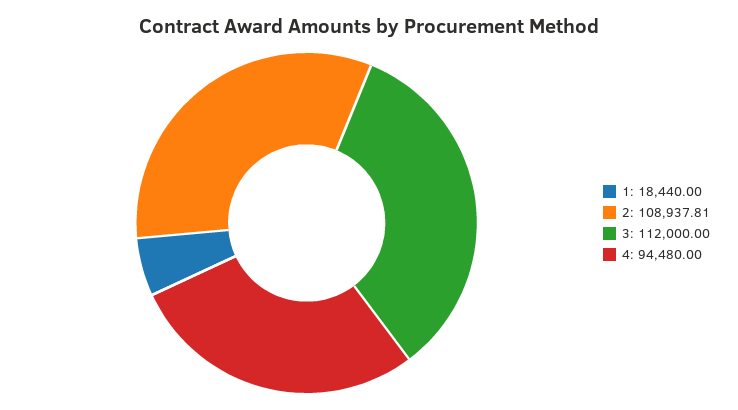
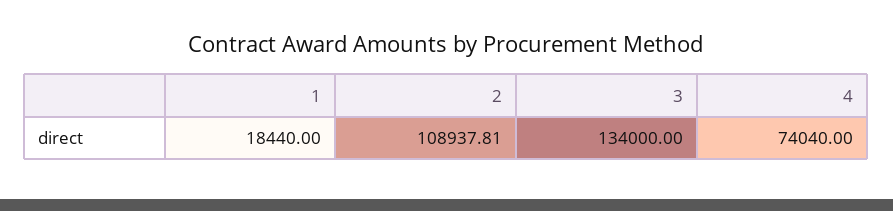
3: 112000 -> 134000
4: 94480 -> 74040

